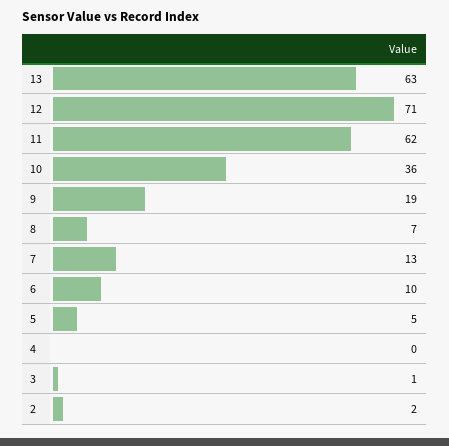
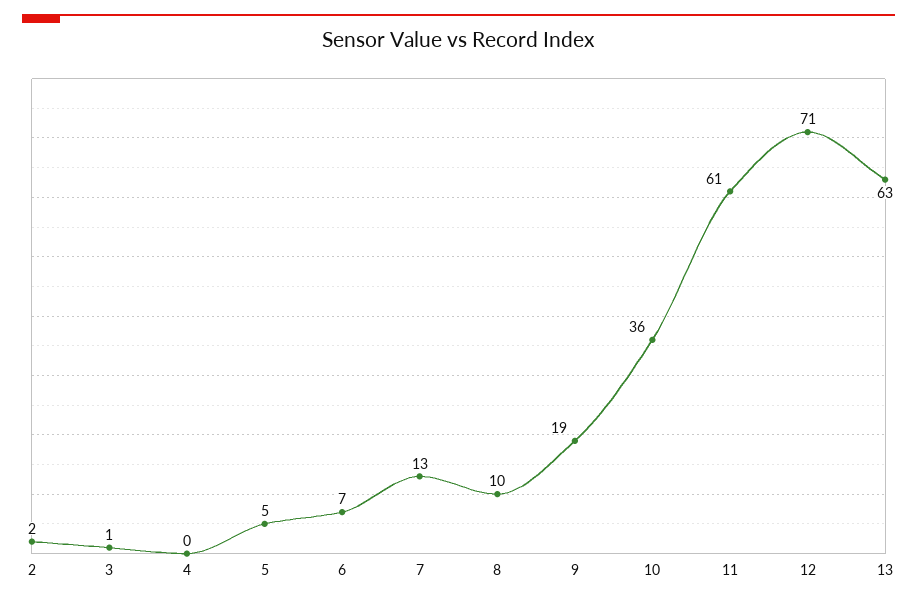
11: 62 -> 61
8: 7 -> 10
6: 10 -> 7

